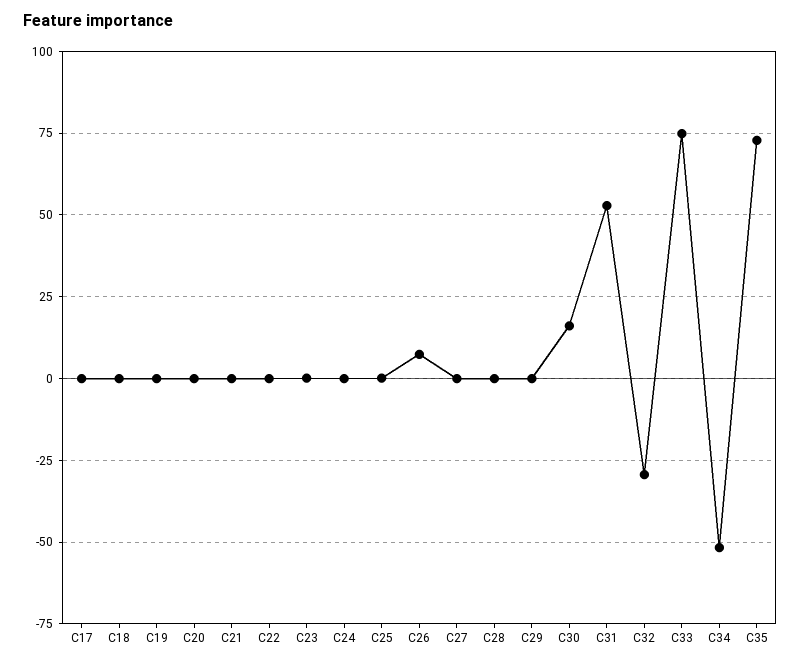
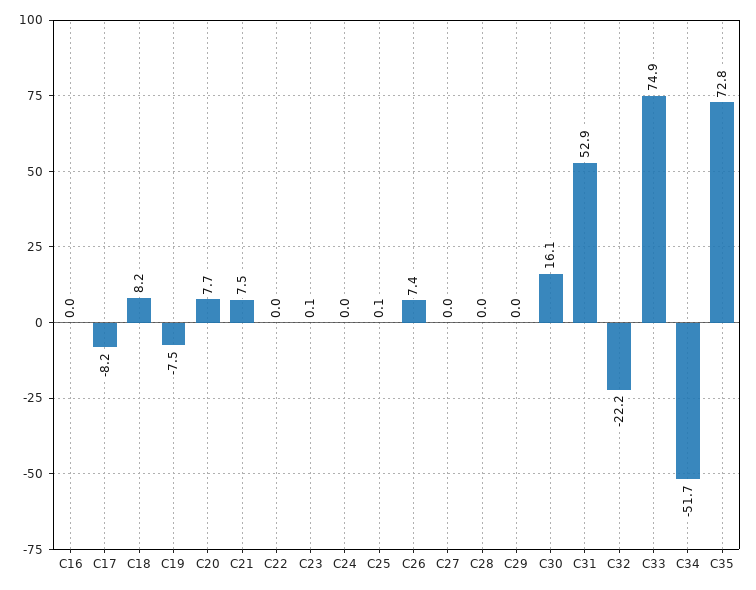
C17: 0 -> -8.2
C18: 0 -> 8.2
C19: 0 -> -7.5
C20: 0 -> 7.7
C21: 0 -> 7.5
C32: -30 -> -22.2
C16: none -> 0

